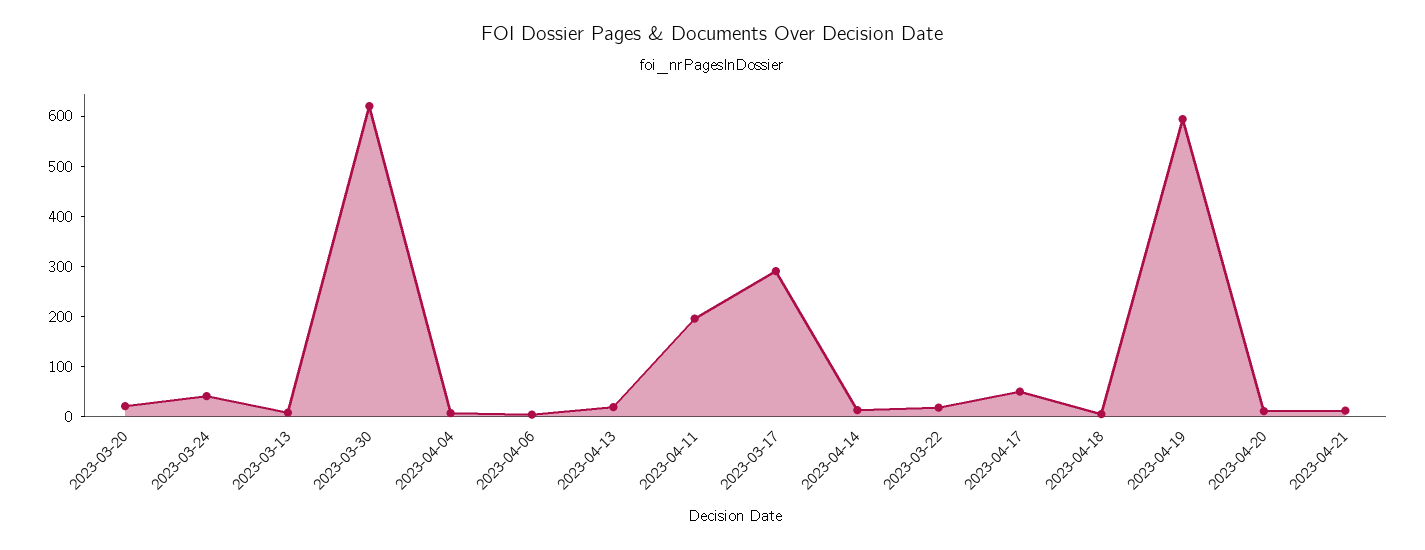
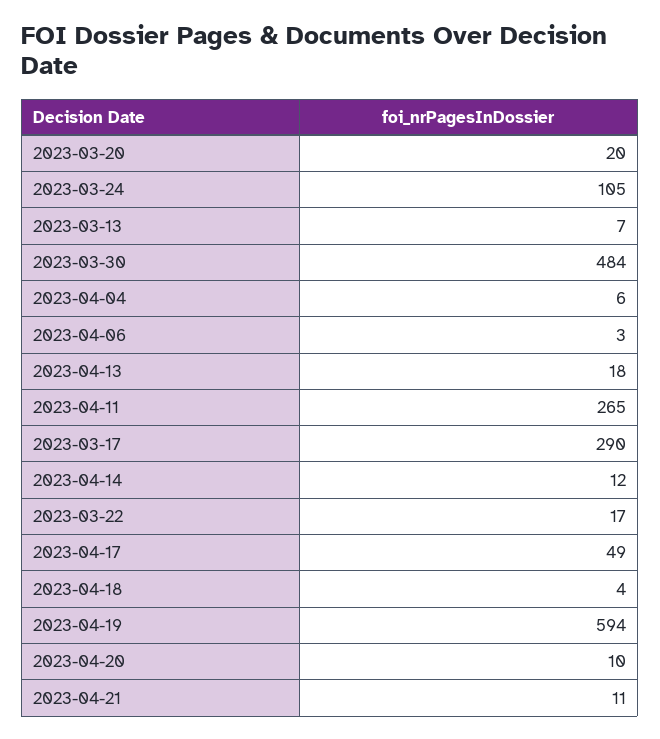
2023-03-24: 40 -> 105
2023-03-30: 620 -> 484
2023-04-11: 200 -> 265

